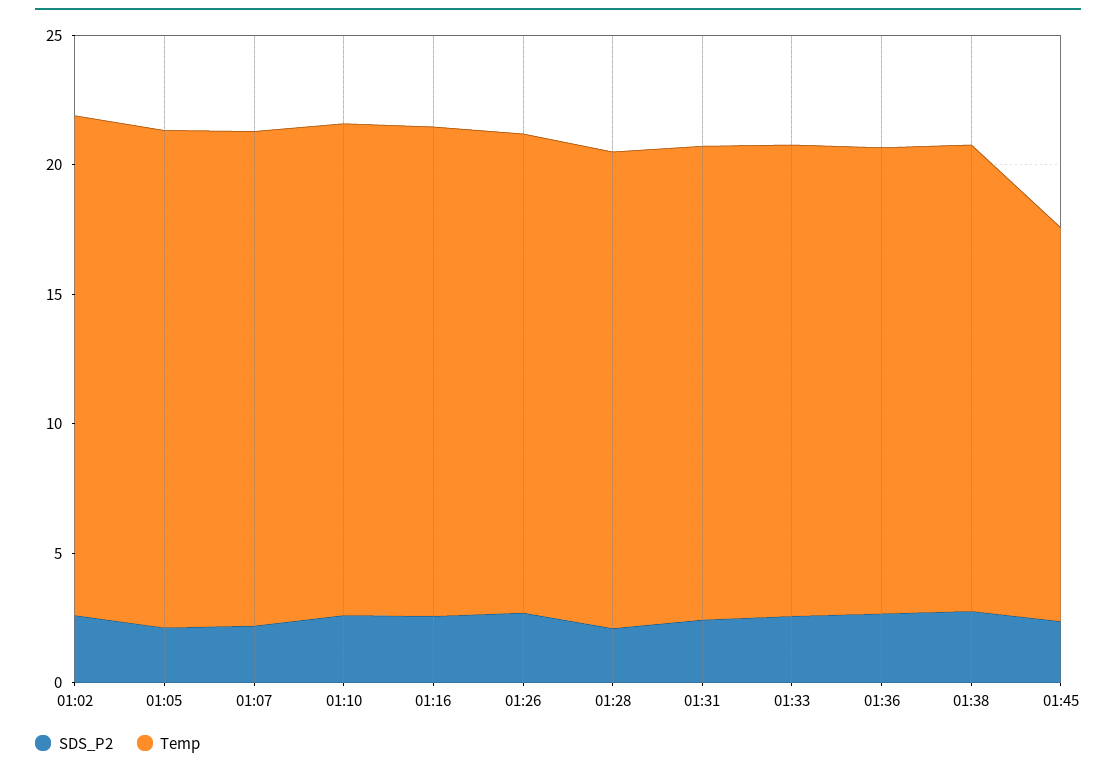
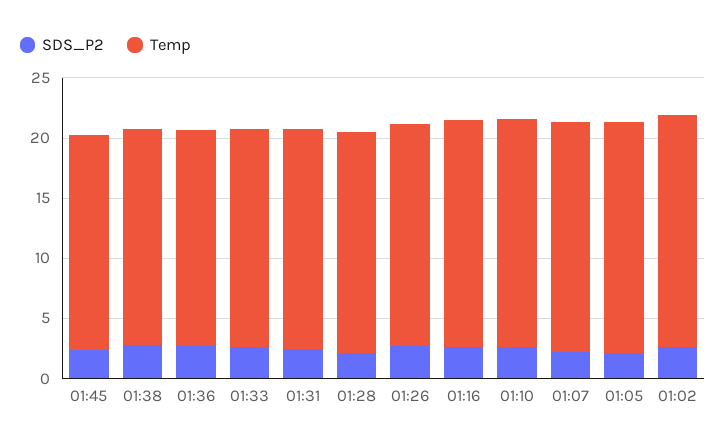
Temp, 01:45: 15 -> 18

